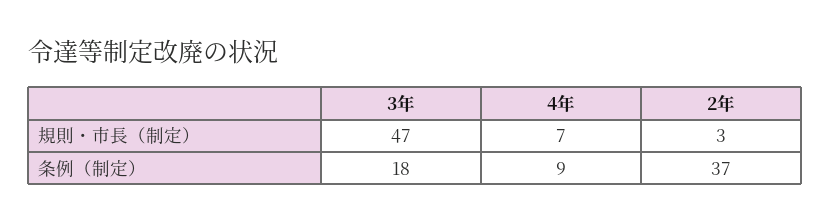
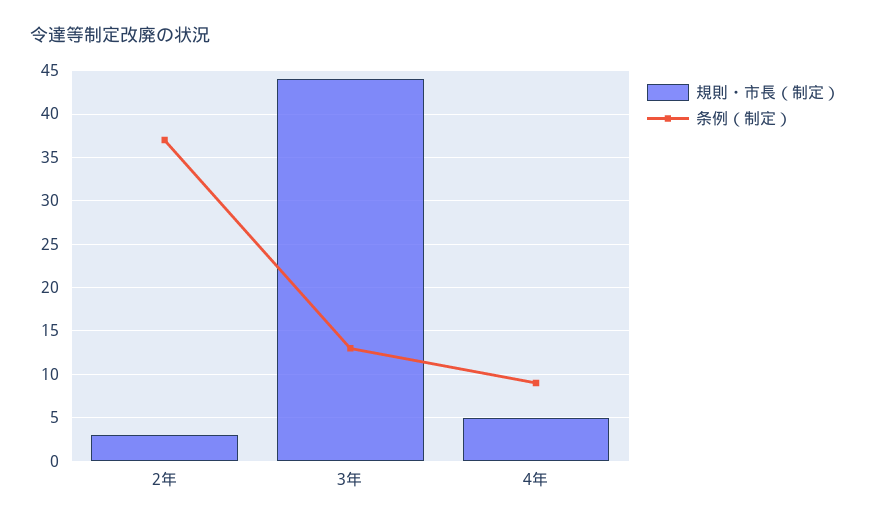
規則・市長（制定）, 3年: 47 -> 44
規則・市長（制定）, 4年: 7 -> 5
条例（制定）, 3年: 18 -> 13

